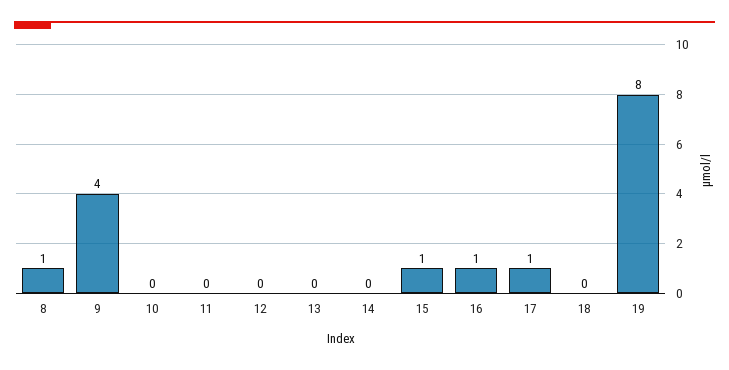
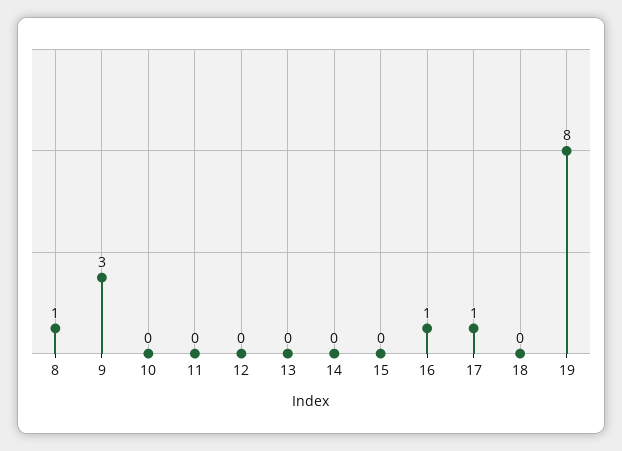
9: 4 -> 3
15: 1 -> 0

